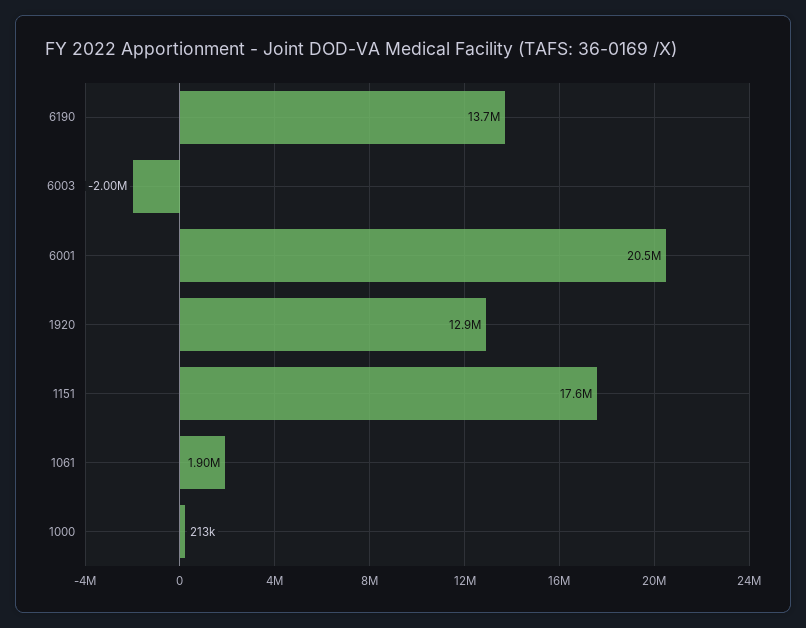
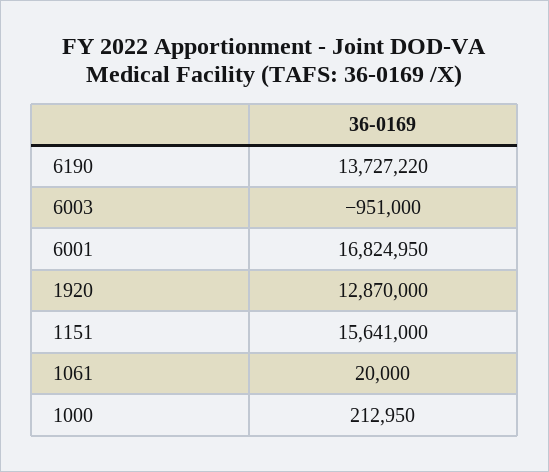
6003: -2000000 -> -951000
6001: 20500000 -> 16824950
1151: 17600000 -> 15641000
1061: 1900000 -> 20000

